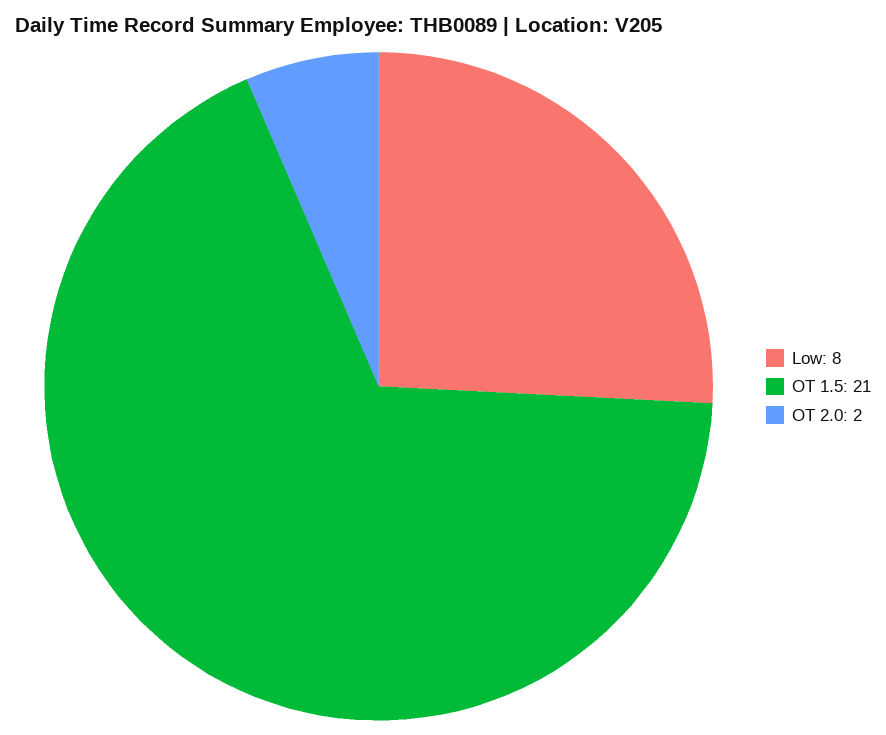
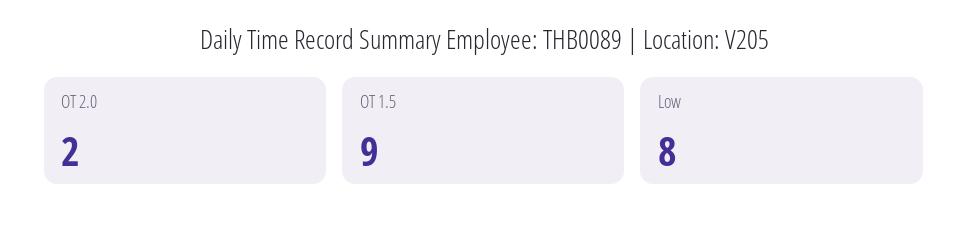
OT 1.5: 21 -> 9

